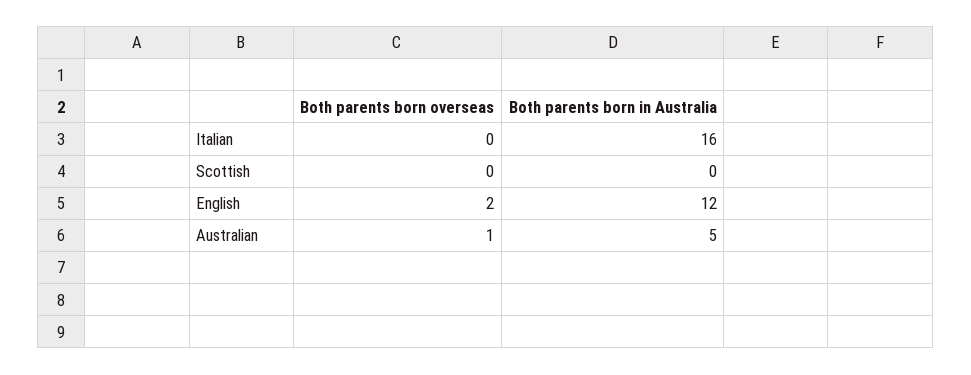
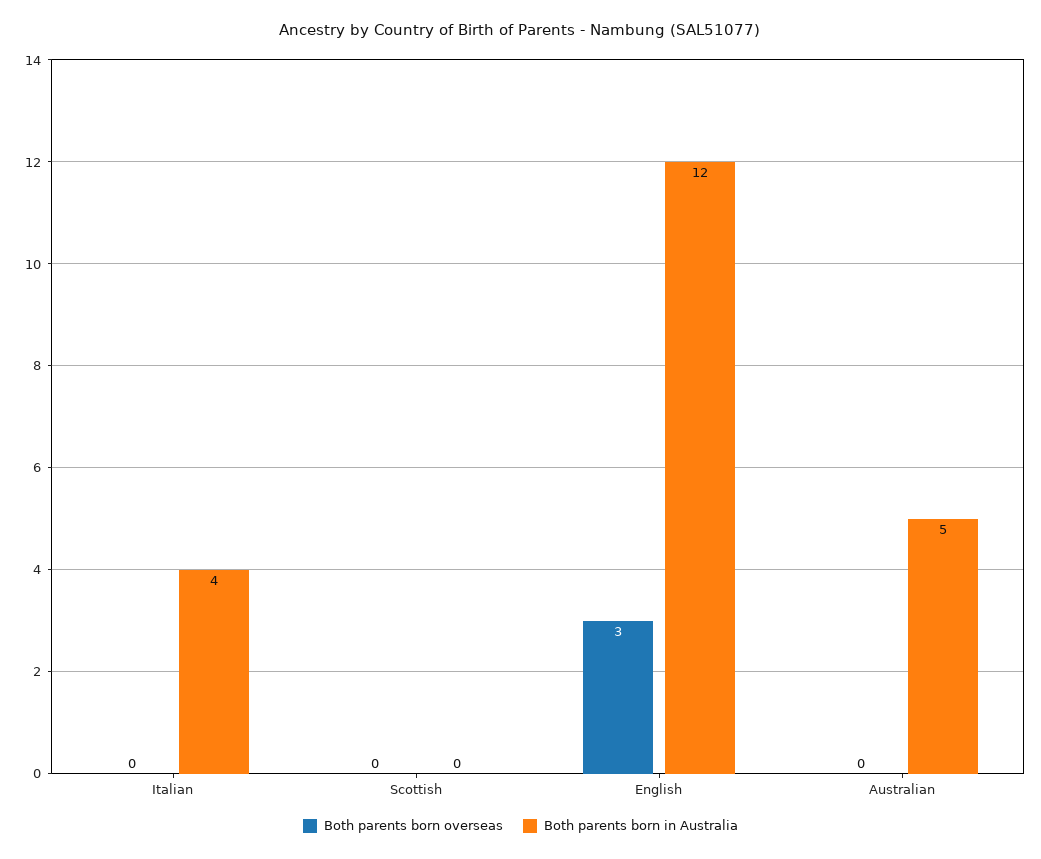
Both parents born in Australia, Italian: 16 -> 4
Both parents born overseas, English: 2 -> 3
Both parents born overseas, Australian: 1 -> 0

